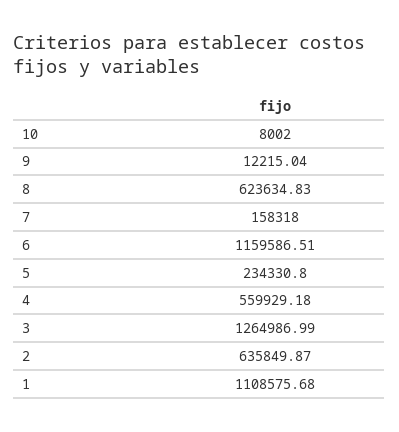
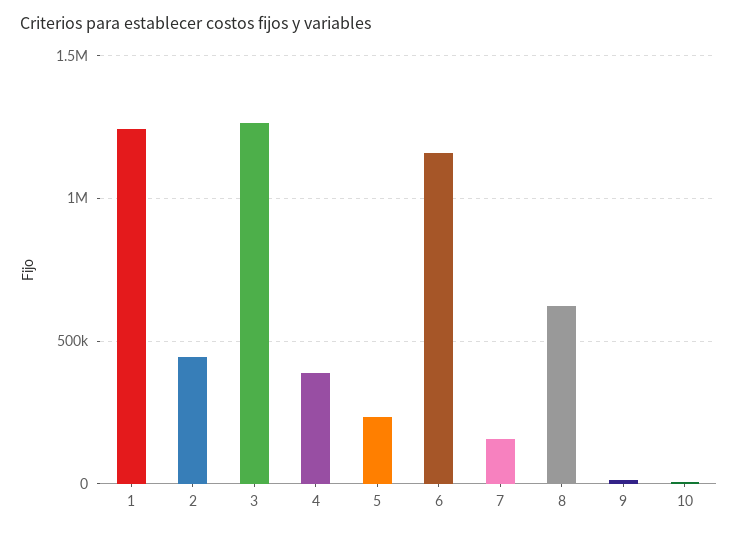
4: 559929.18 -> 400000
2: 635849.87 -> 450000
1: 1108575.68 -> 1250000

